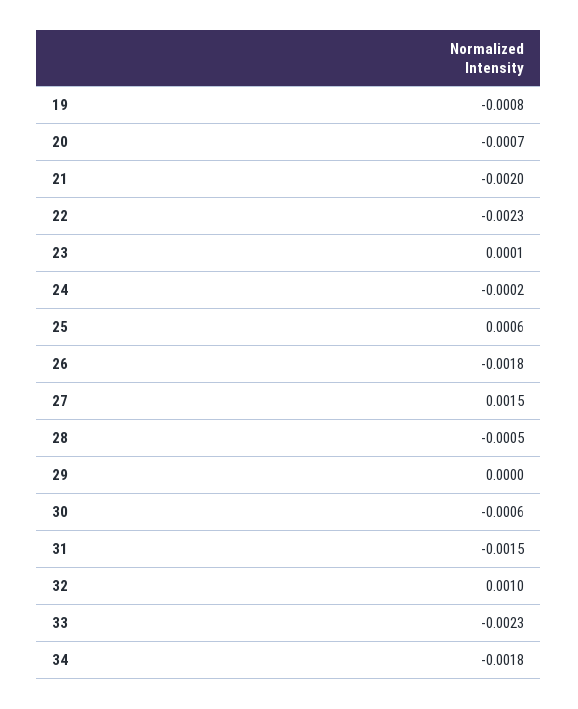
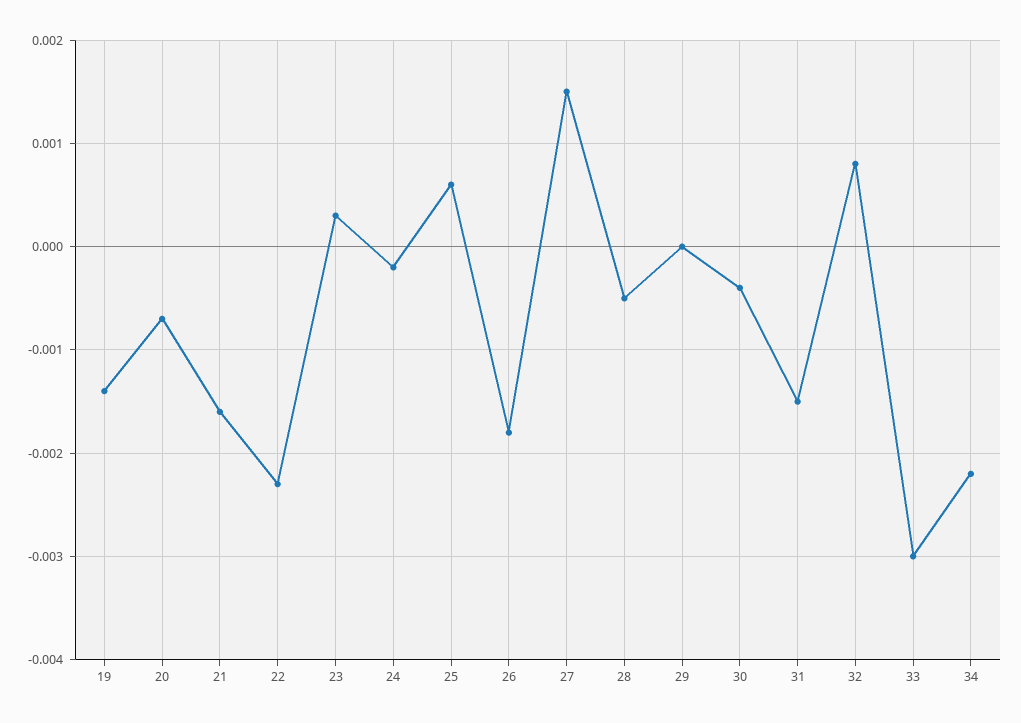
19: -0.0008 -> -0.0014
21: -0.002 -> -0.0016
23: 0.0001 -> 0.0003
30: -0.0006 -> -0.0004
32: 0.001 -> 0.0008
33: -0.0023 -> -0.003
34: -0.0018 -> -0.0022

